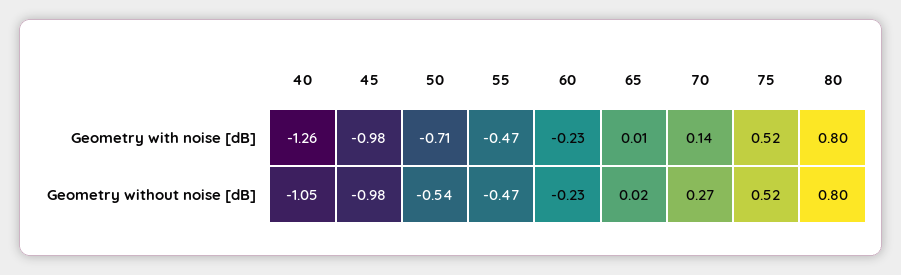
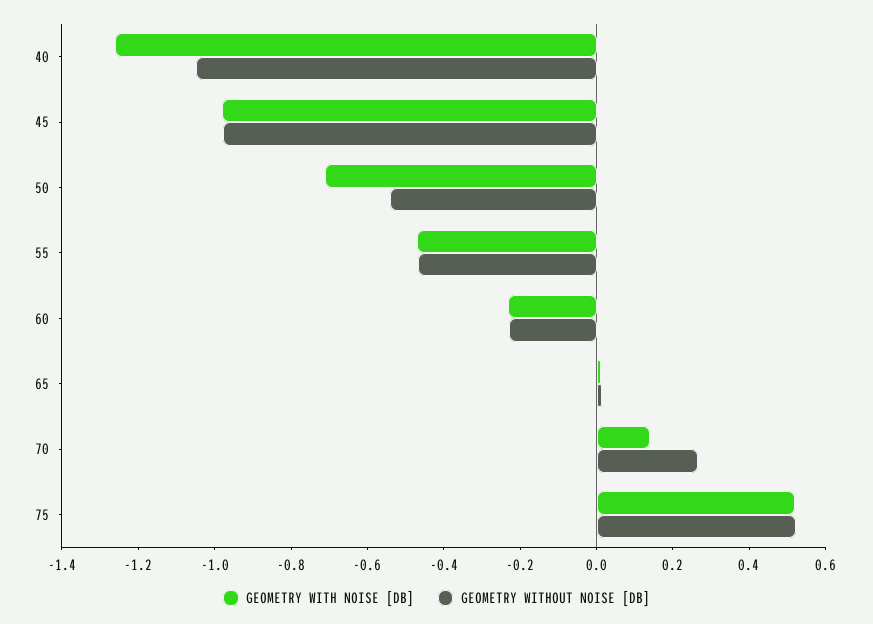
Geometry with noise [dB], 80: 0.8 -> none
Geometry without noise [dB], 80: 0.8 -> none

